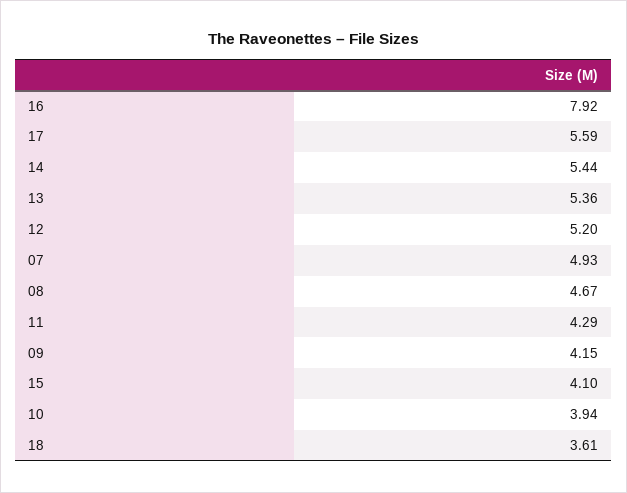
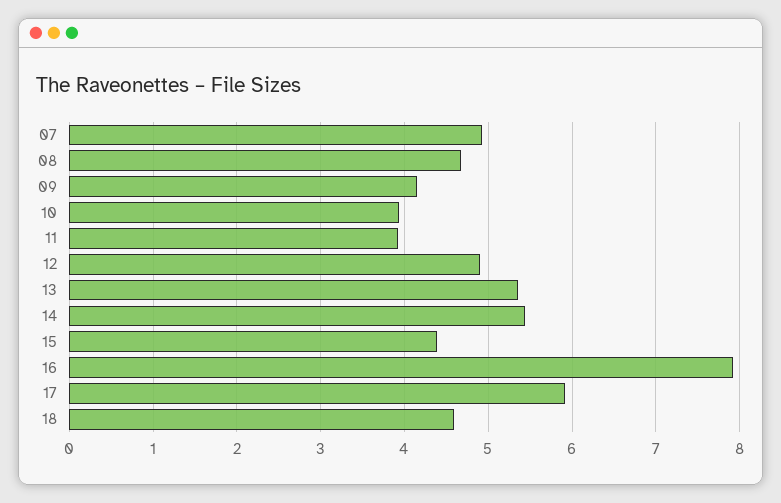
17: 5.59 -> 5.9
12: 5.2 -> 4.9
11: 4.29 -> 3.9
15: 4.1 -> 4.4
18: 3.61 -> 4.6

